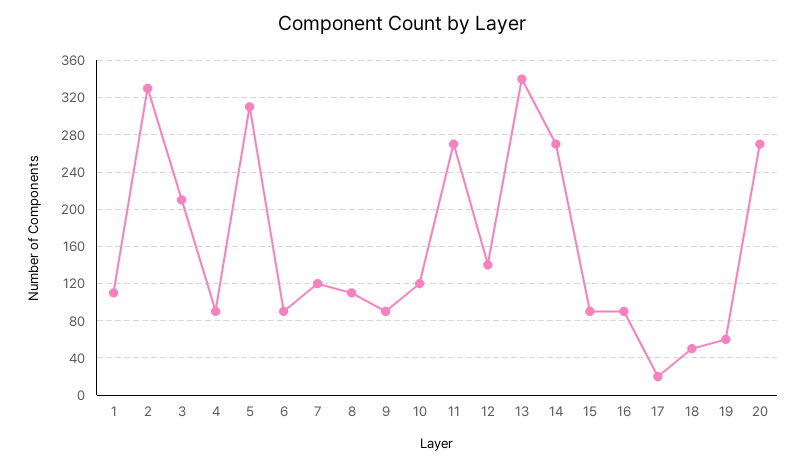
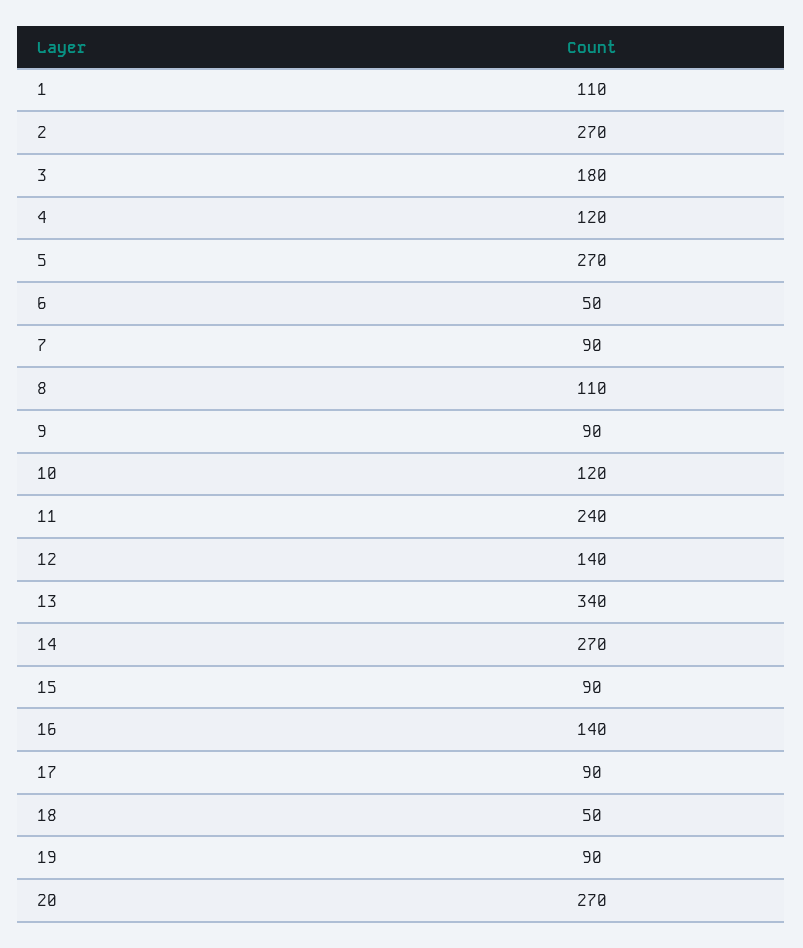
2: 330 -> 270
3: 210 -> 180
4: 90 -> 120
5: 310 -> 270
6: 90 -> 50
7: 120 -> 90
11: 270 -> 240
16: 90 -> 140
17: 20 -> 90
19: 60 -> 90

